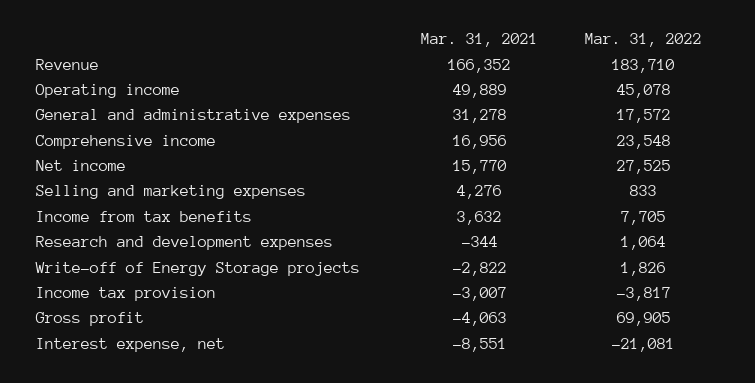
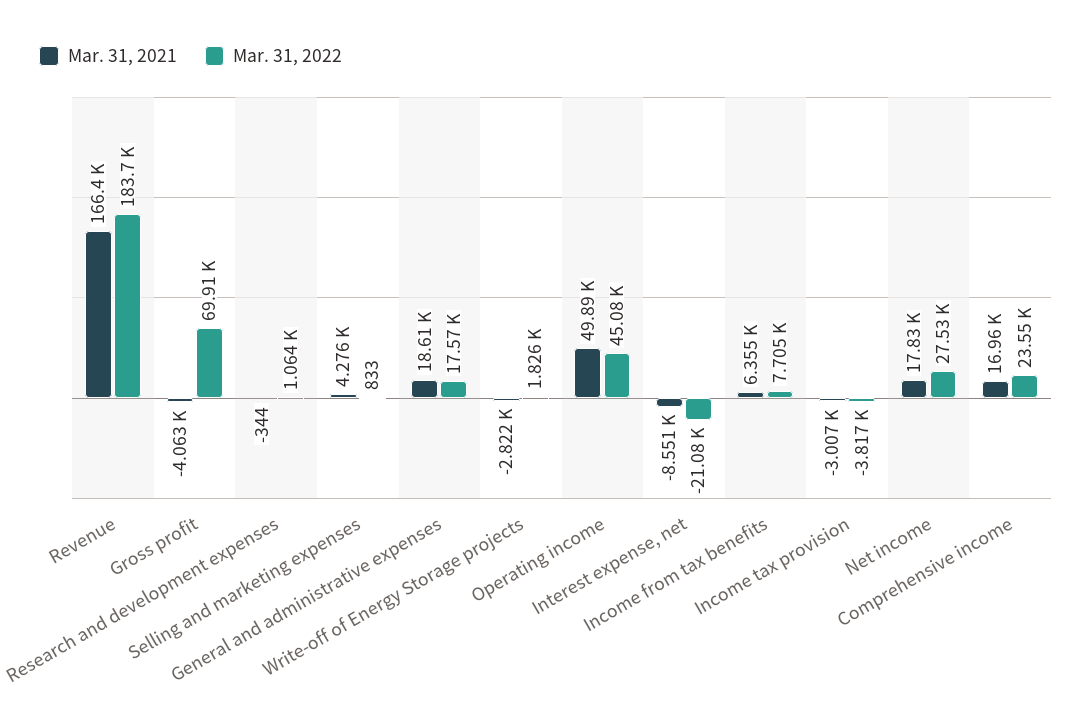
Mar. 31, 2021, General and administrative expenses: 31278 -> 18610
Mar. 31, 2021, Net income: 15770 -> 17830
Mar. 31, 2021, Income from tax benefits: 3632 -> 6355

